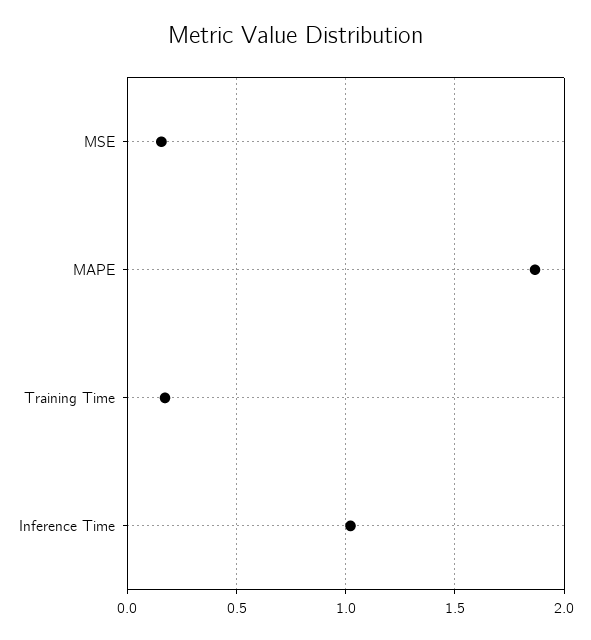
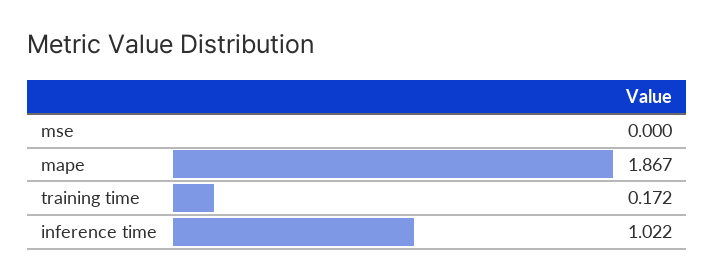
MSE: 0.15 -> 0

